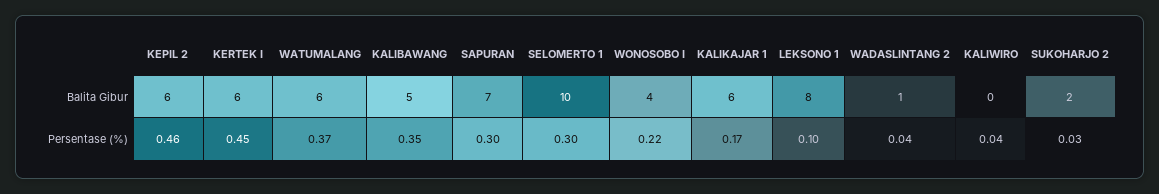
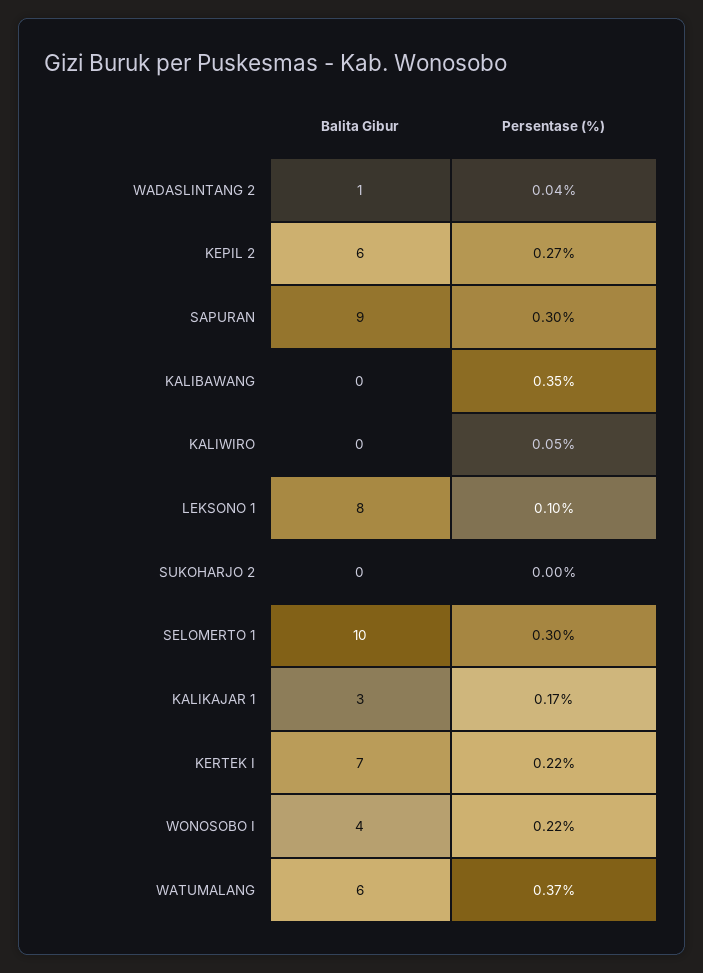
KERTEK I, Balita Gibur: 6 -> 7
KALIBAWANG, Balita Gibur: 5 -> 0
SAPURAN, Balita Gibur: 7 -> 9
KALIKAJAR 1, Balita Gibur: 6 -> 3
SUKOHARJO 2, Balita Gibur: 2 -> 0
KEPIL 2, Persentase (%): 0.46 -> 0.27
KERTEK I, Persentase (%): 0.45 -> 0.22
KALIWIRO, Persentase (%): 0.04 -> 0.05
SUKOHARJO 2, Persentase (%): 0.03 -> 0

